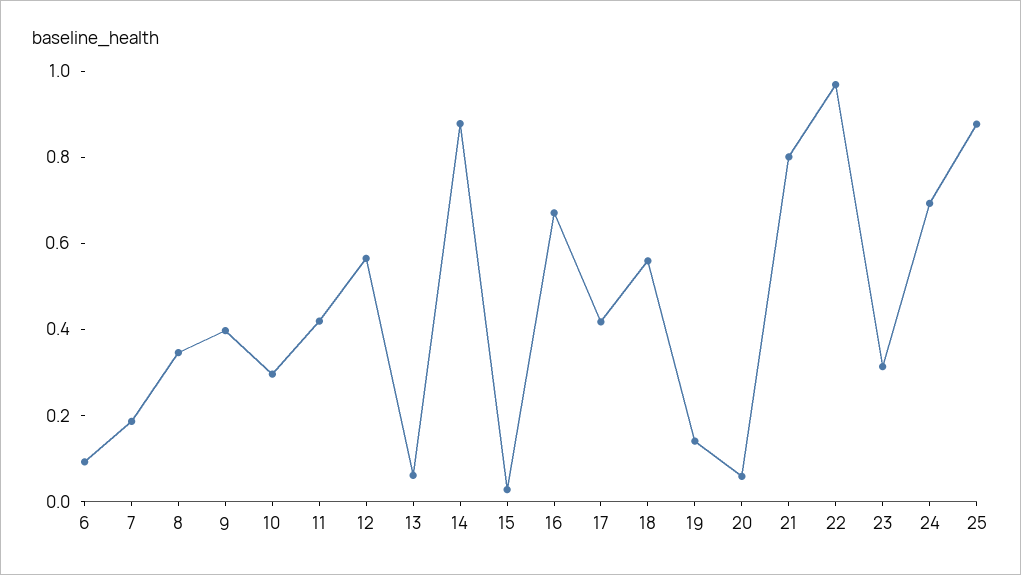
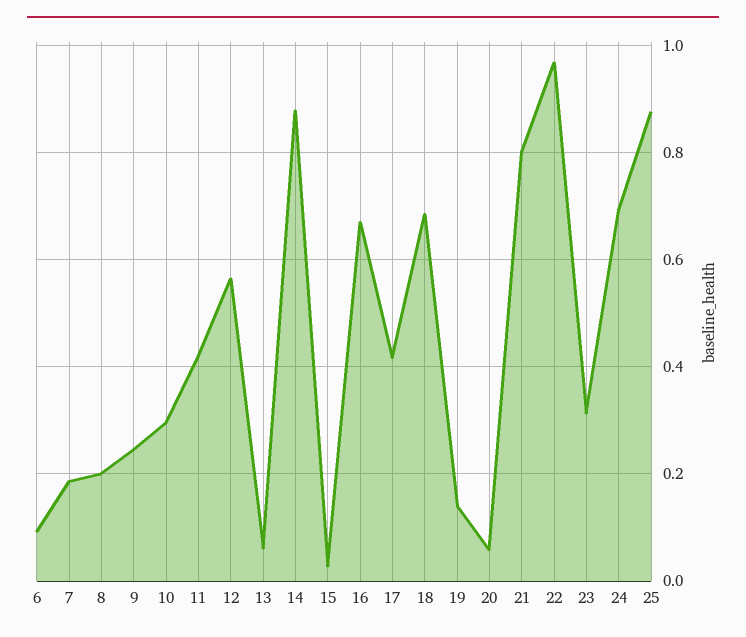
8: 0.35 -> 0.2
9: 0.4 -> 0.24
18: 0.55 -> 0.68

